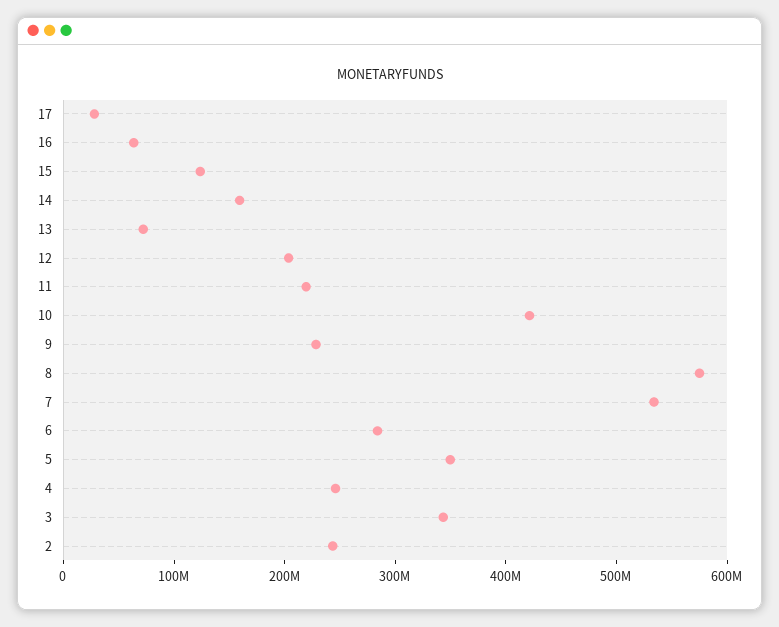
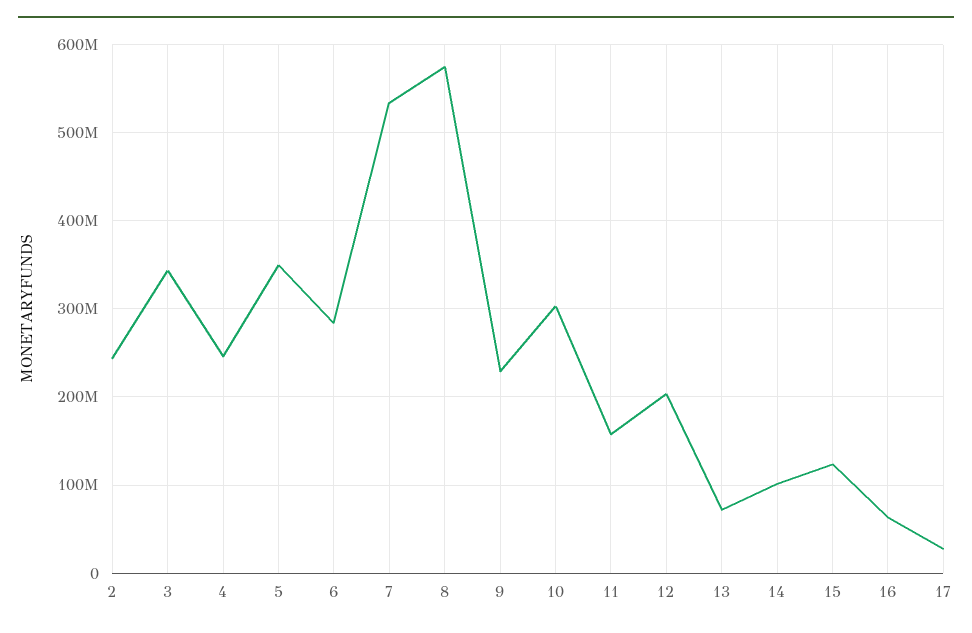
14: 160000000 -> 100000000
11: 220000000 -> 160000000
10: 420000000 -> 300000000

